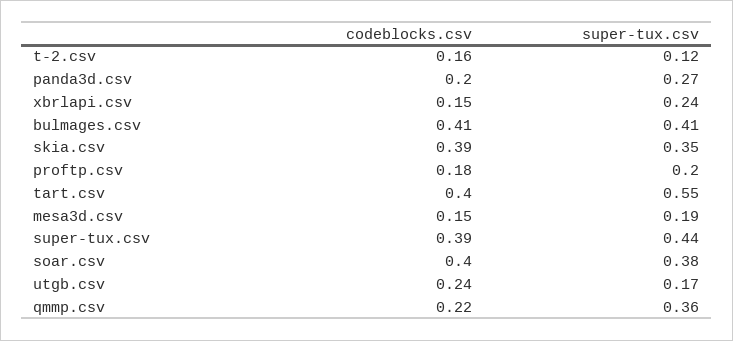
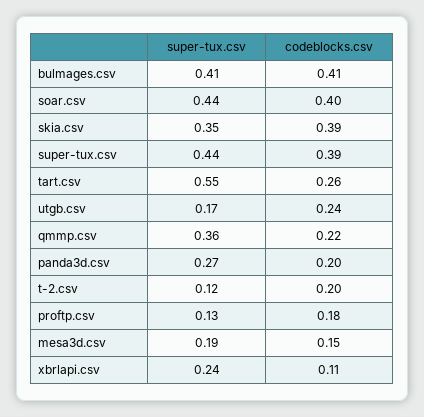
codeblocks.csv, t-2.csv: 0.16 -> 0.2
codeblocks.csv, xbrlapi.csv: 0.15 -> 0.11
super-tux.csv, proftp.csv: 0.2 -> 0.13
codeblocks.csv, tart.csv: 0.4 -> 0.26
super-tux.csv, soar.csv: 0.38 -> 0.44

